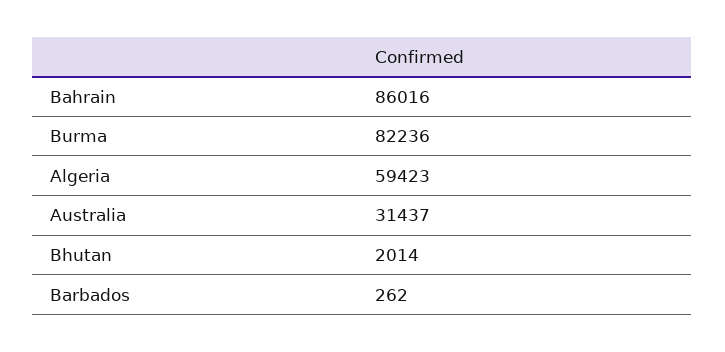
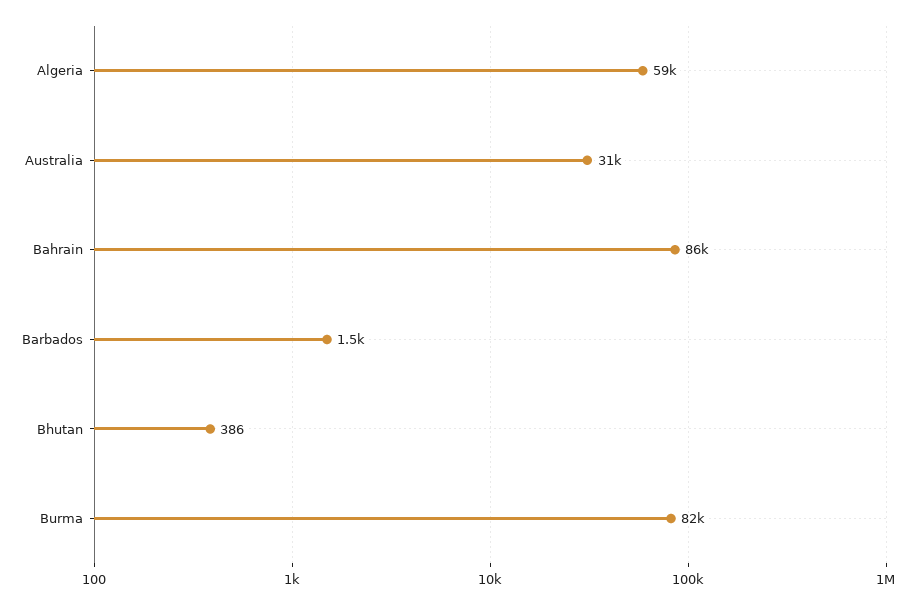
Bhutan: 2014 -> 386
Barbados: 262 -> 1500

